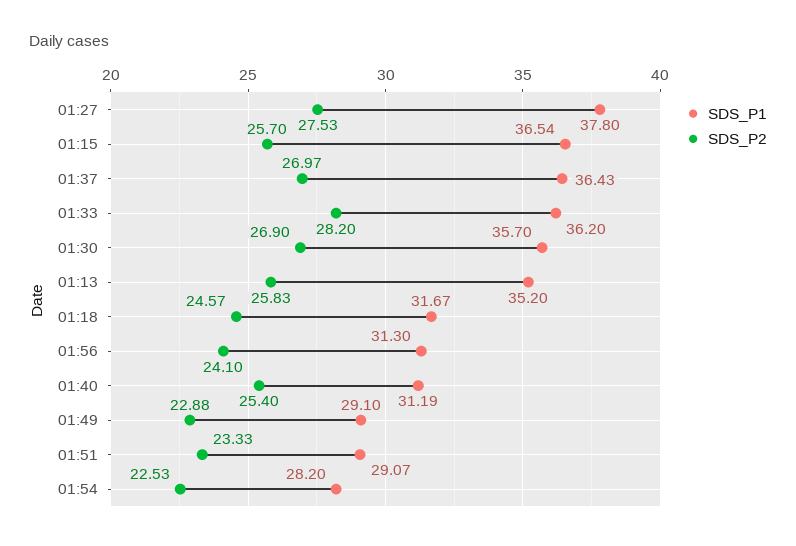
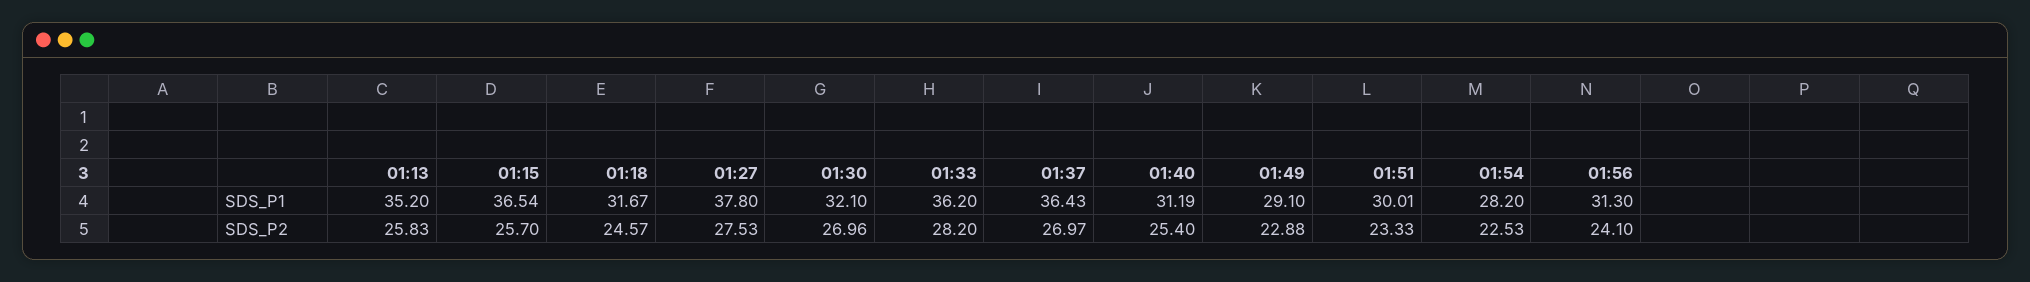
SDS_P1, 01:30: 35.7 -> 32.1
SDS_P2, 01:30: 26.9 -> 26.96
SDS_P1, 01:51: 29.07 -> 30.01

